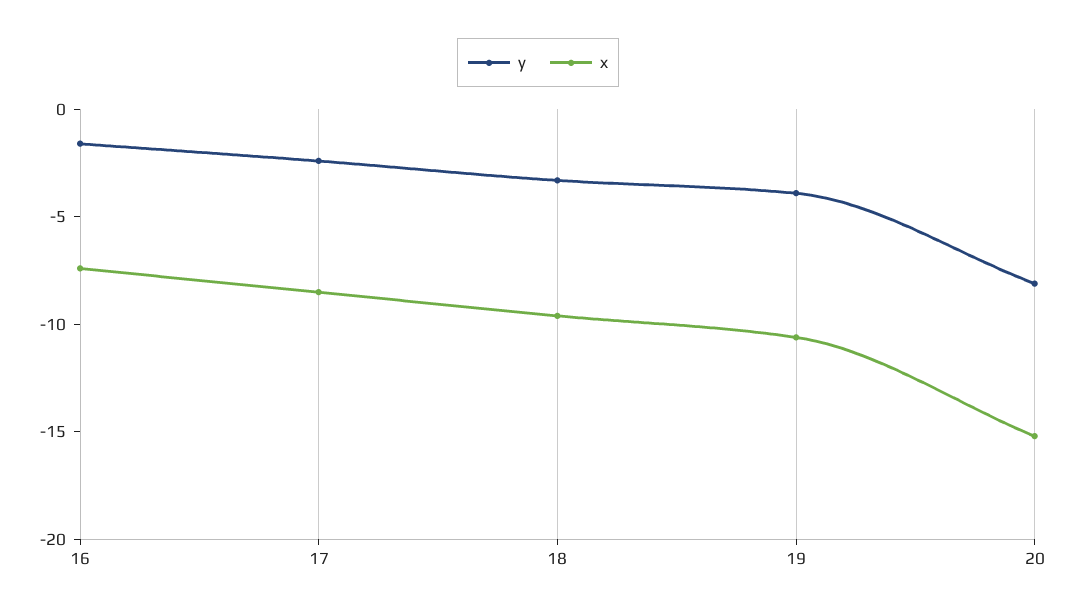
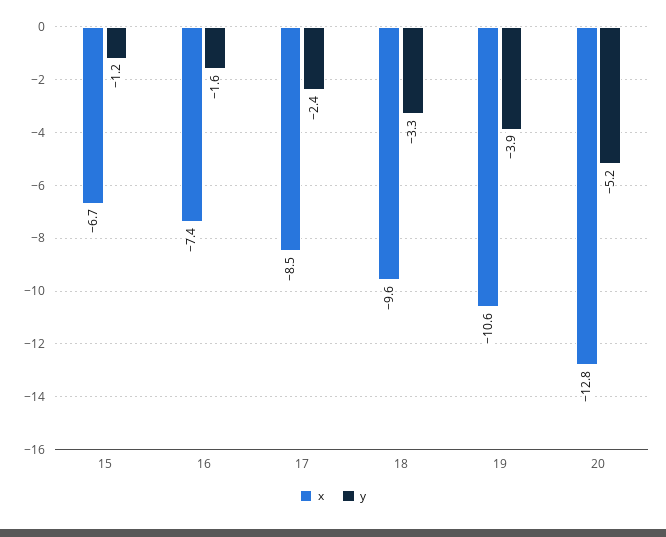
y, 20: -8 -> -5.2
x, 20: -15 -> -12.8
x, 15: none -> -6.7
y, 15: none -> -1.2

